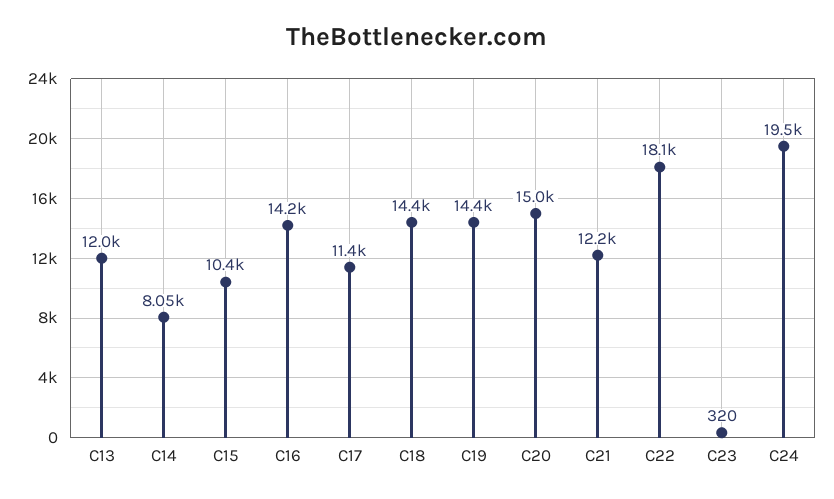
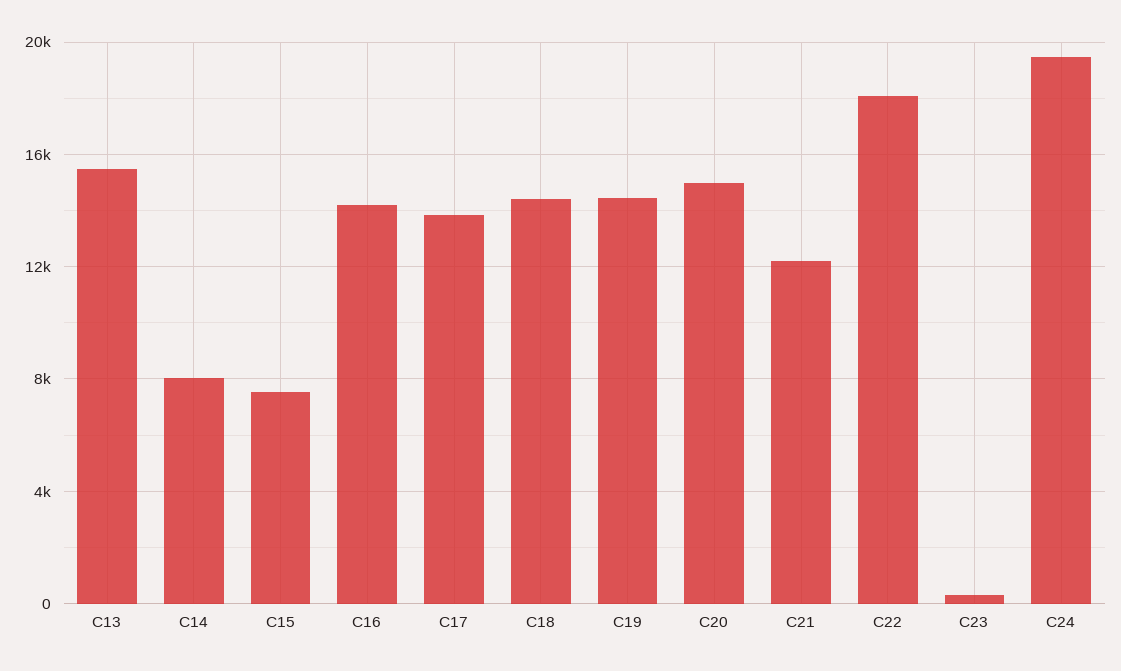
C13: 12000 -> 15500
C15: 10400 -> 7500
C17: 11400 -> 14000

